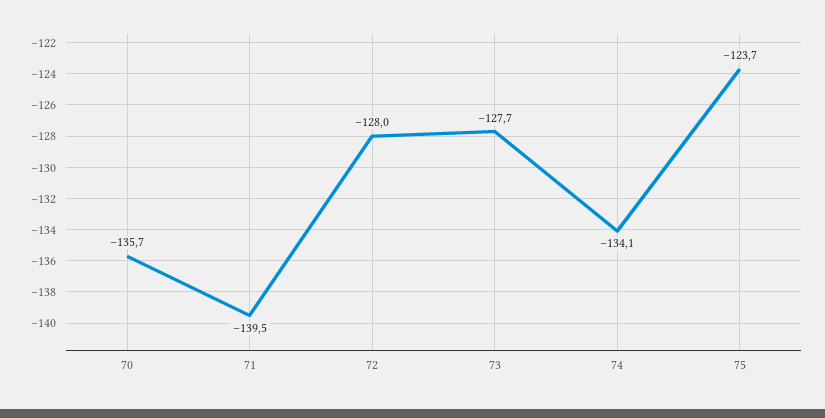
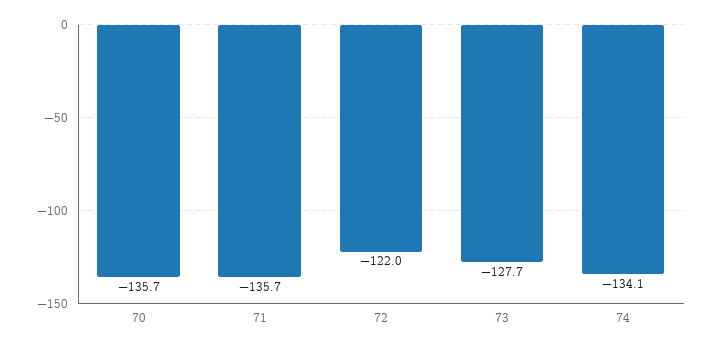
71: -139.5 -> -135.7
72: -128 -> -122
75: -123.7 -> none

